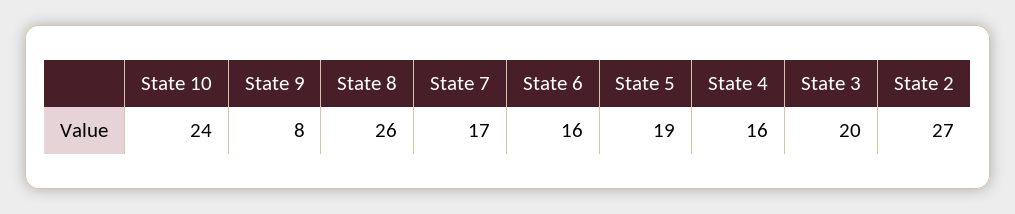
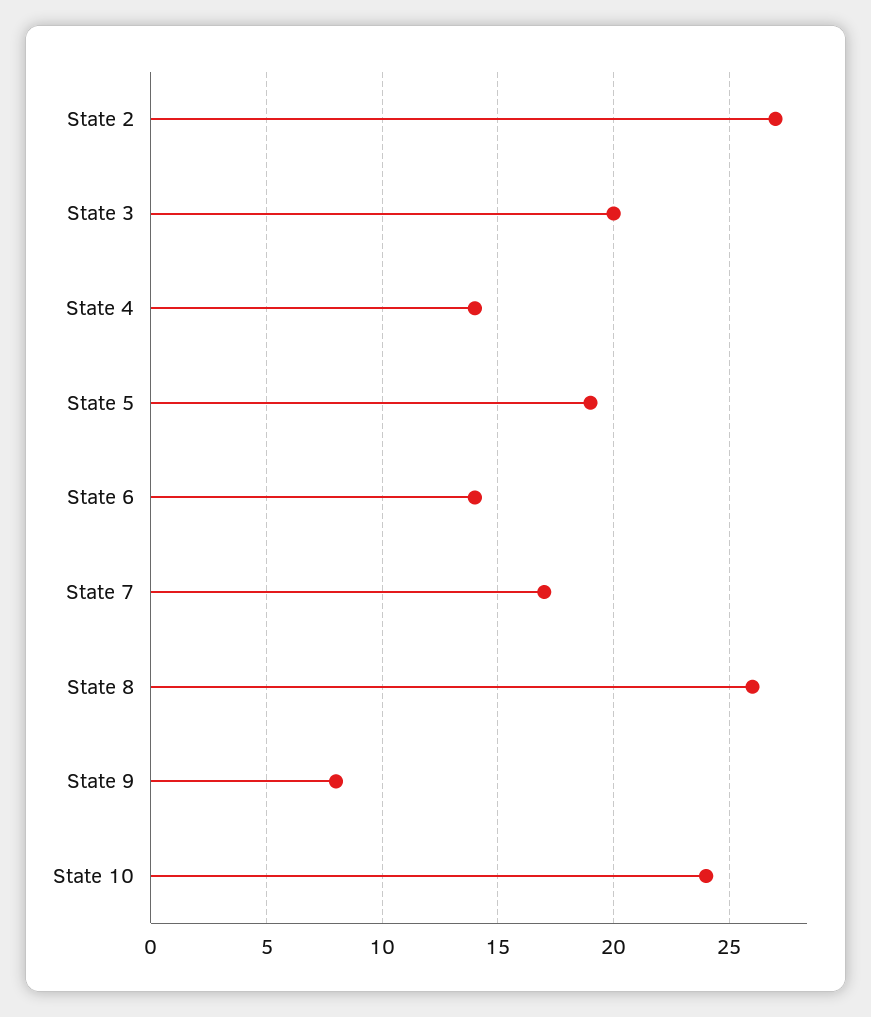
State 6: 16 -> 14
State 4: 16 -> 14

